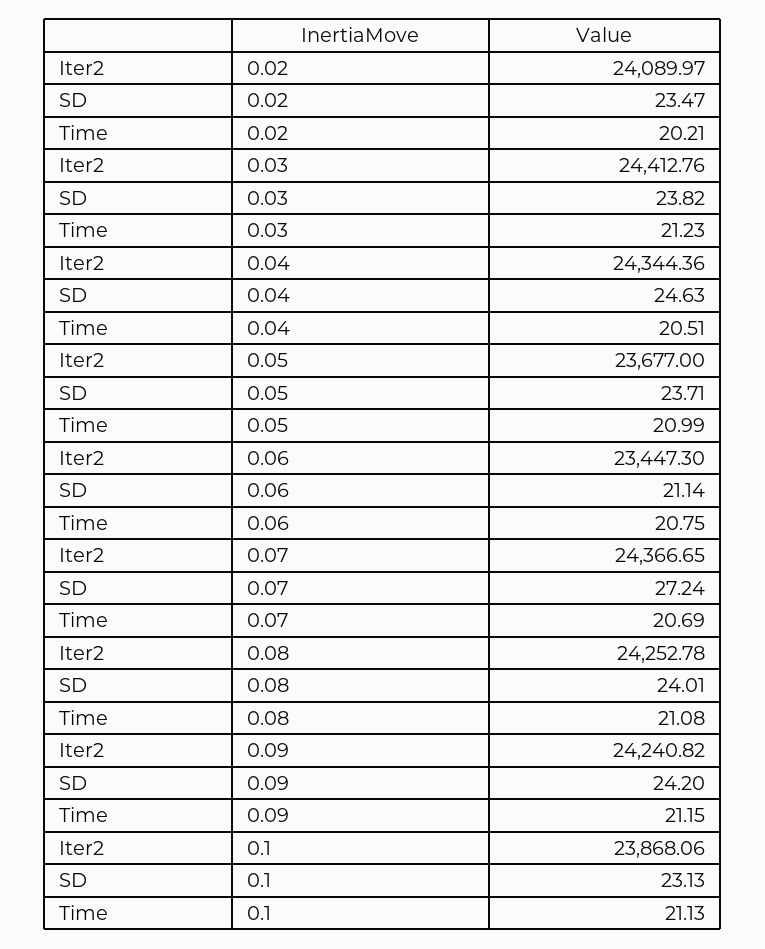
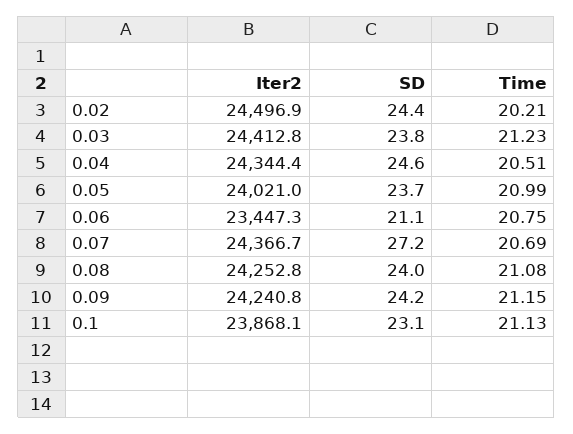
Iter2, 0.02: 24089.97 -> 24496.9
SD, 0.02: 23.47 -> 24.4
Iter2, 0.05: 23677 -> 24021

